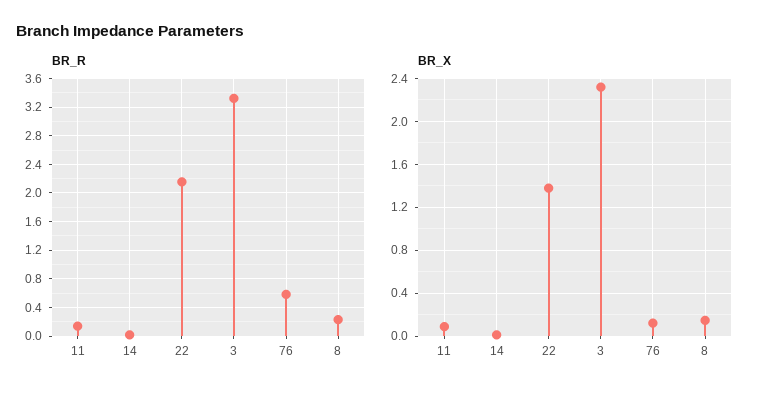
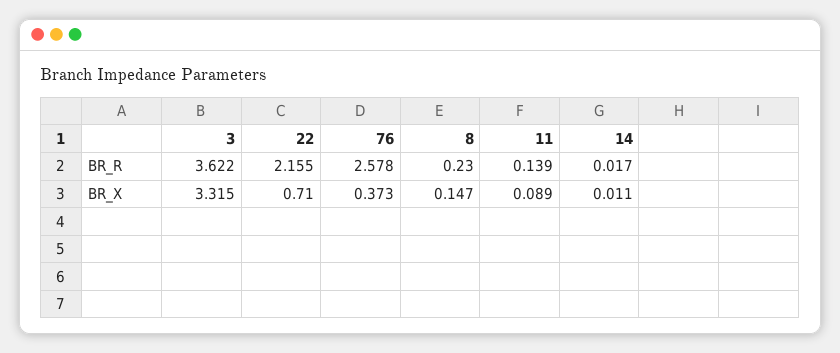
BR_R, 3: 3.3 -> 3.622
BR_R, 76: 0.6 -> 2.578
BR_X, 22: 1.4 -> 0.71
BR_X, 3: 2.3 -> 3.315
BR_X, 76: 0.1 -> 0.373

